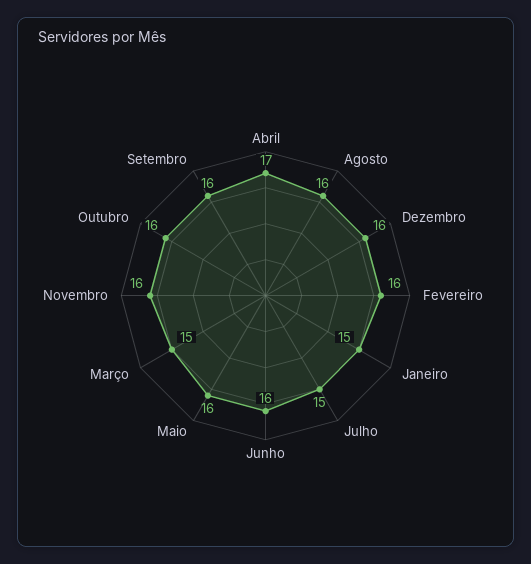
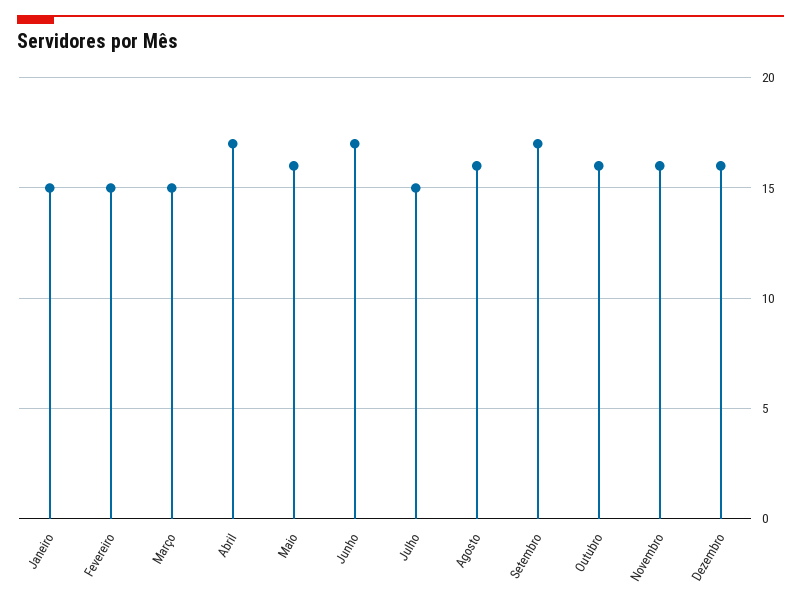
Fevereiro: 16 -> 15
Junho: 16 -> 17
Setembro: 16 -> 17

